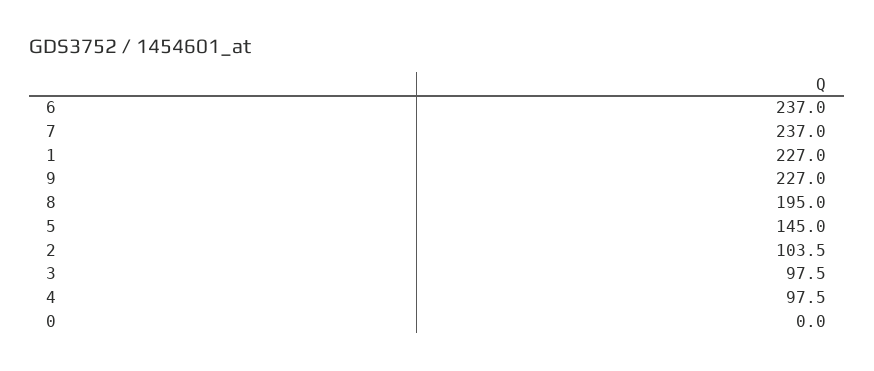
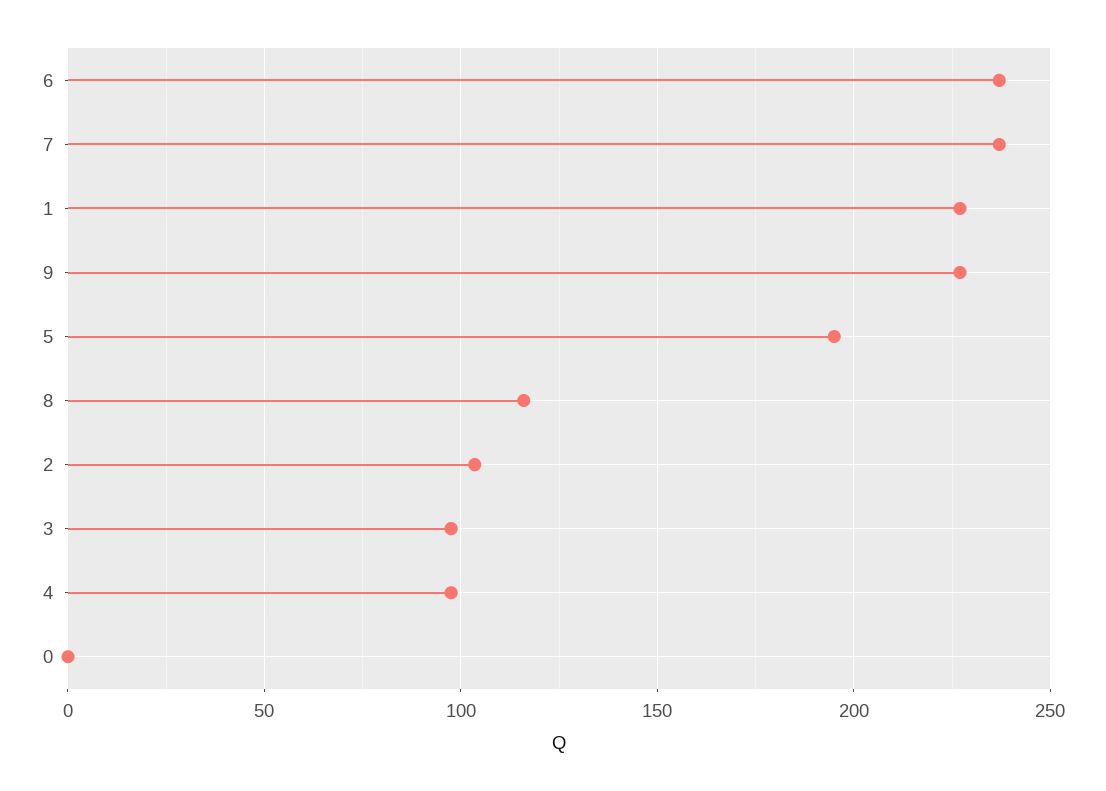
8: 195 -> 115
5: 145 -> 195

